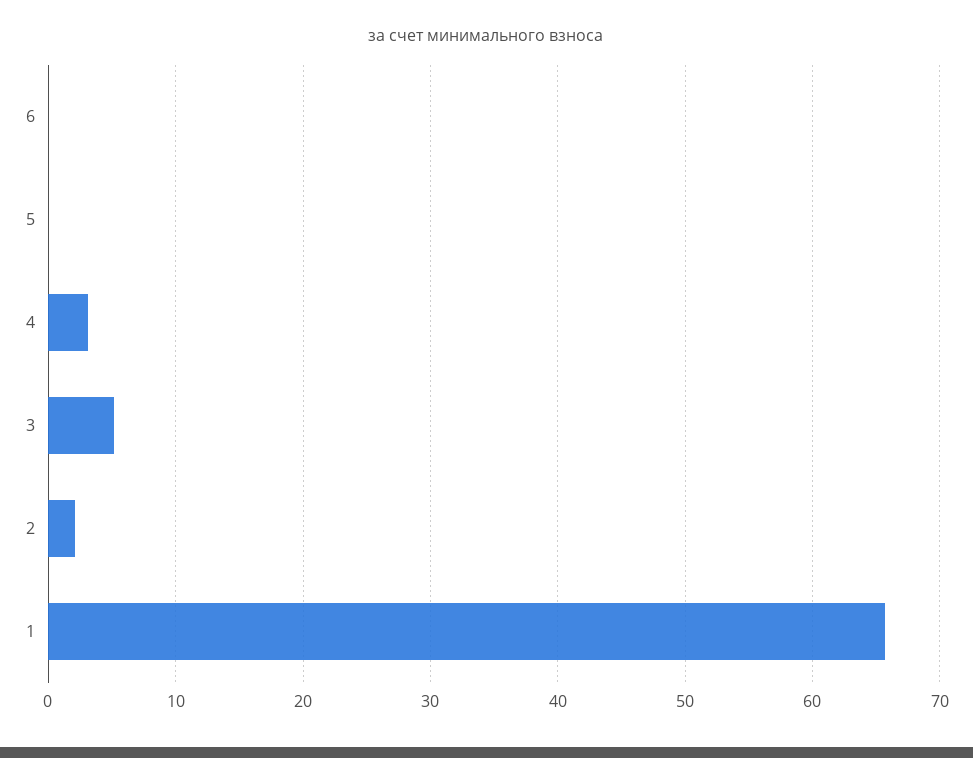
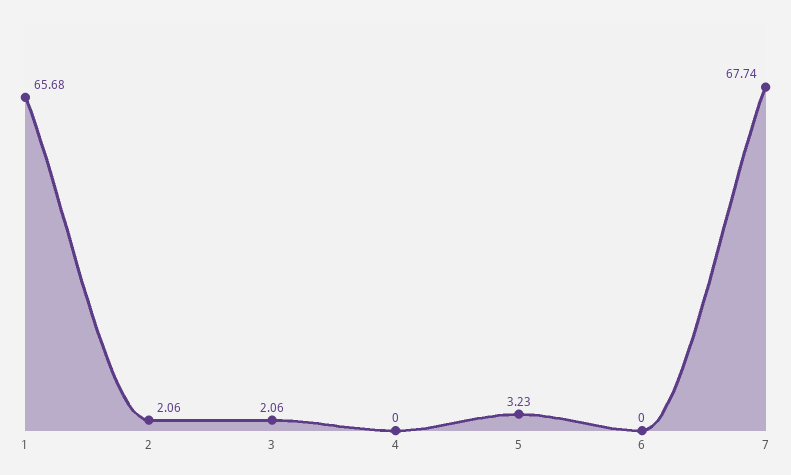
5: 0 -> 3.23
4: 3 -> 0
3: 5 -> 2.06
7: none -> 67.74

